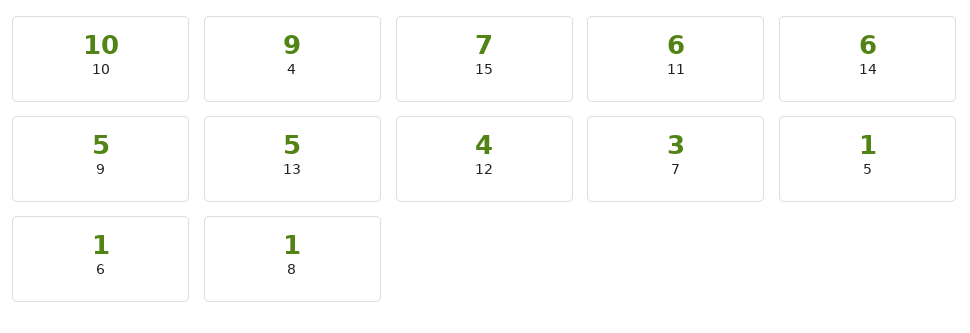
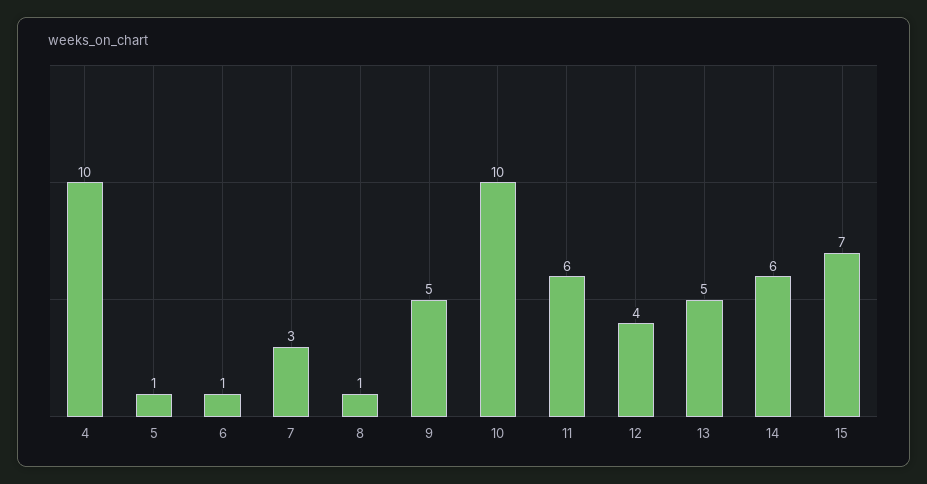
4: 9 -> 10

